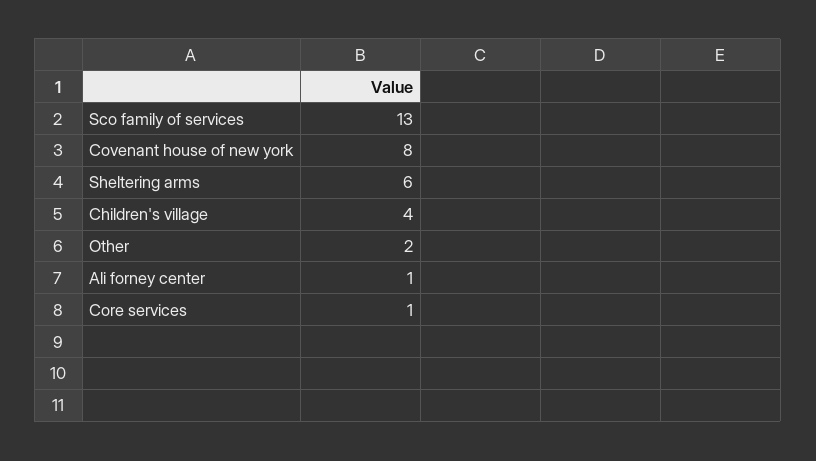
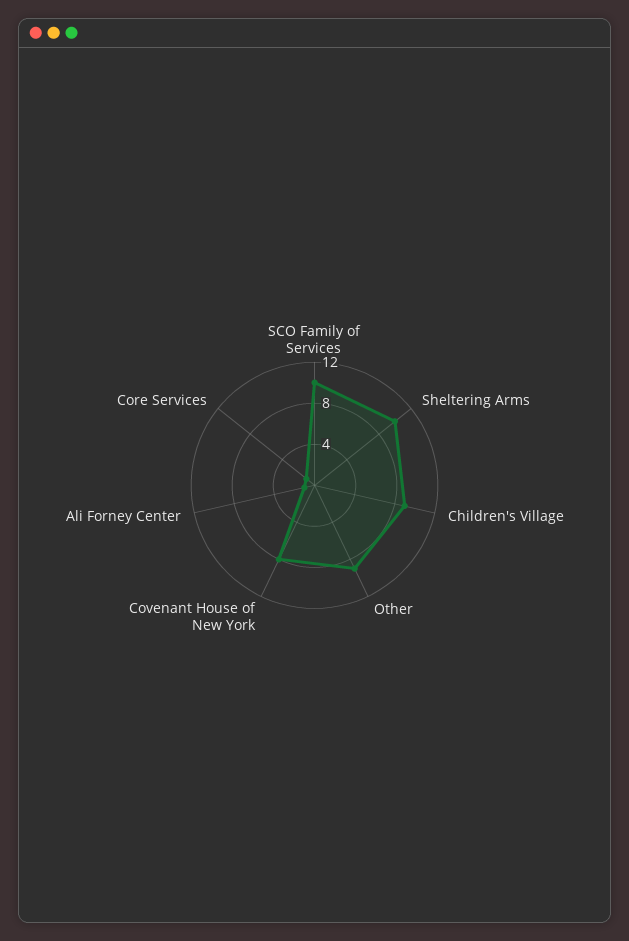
Sco family of services: 13 -> 10
Sheltering arms: 6 -> 10
Children's village: 4 -> 9
Other: 2 -> 9

